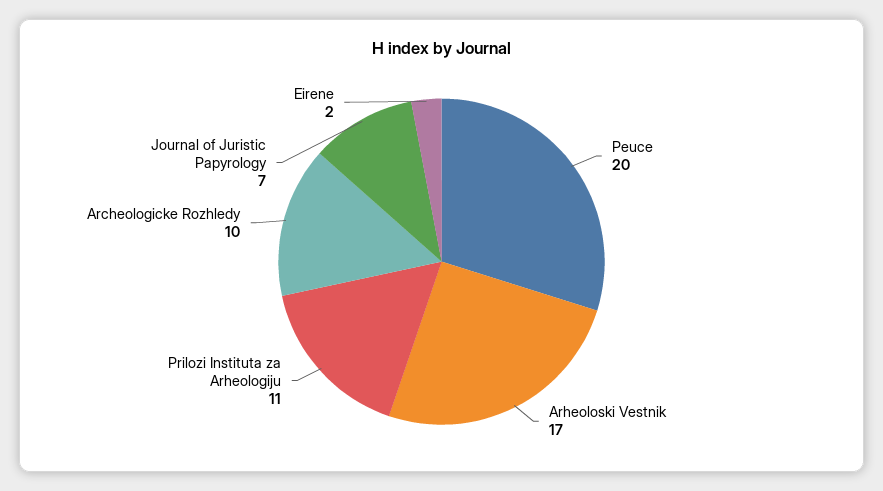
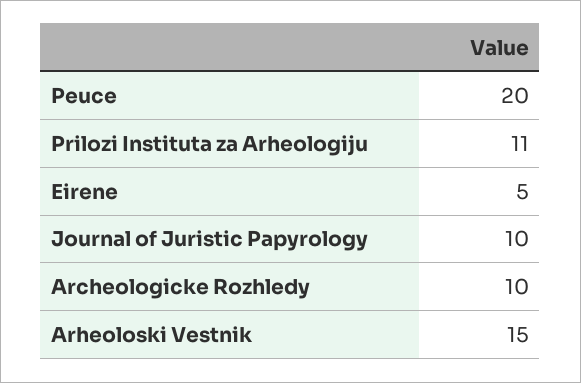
Arheoloski Vestnik: 17 -> 15
Journal of Juristic Papyrology: 7 -> 10
Eirene: 2 -> 5

